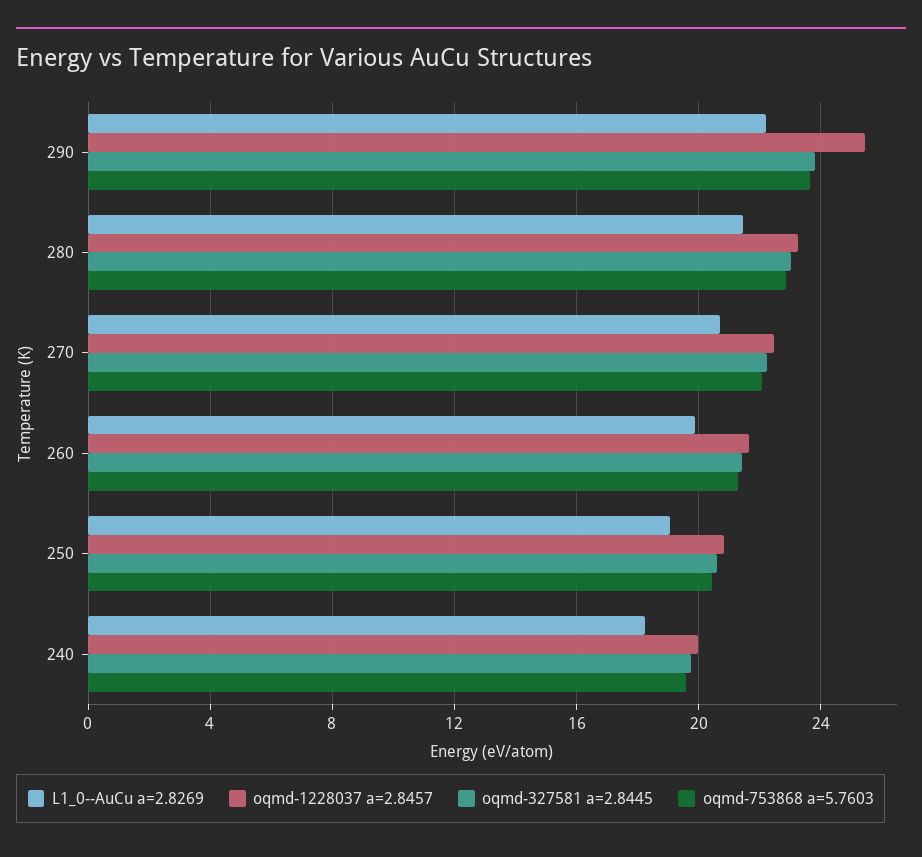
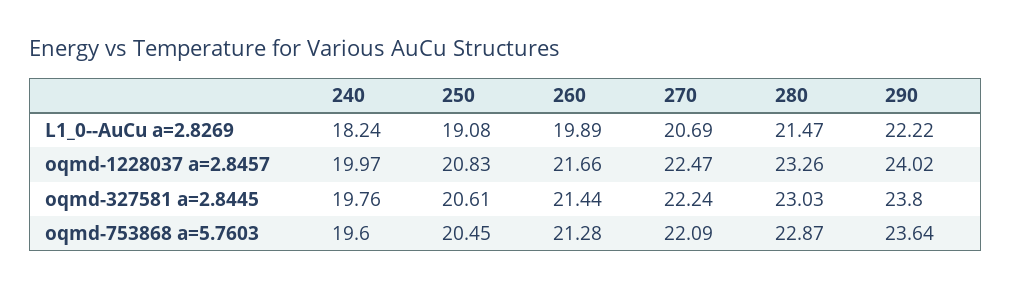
oqmd-1228037 a=2.8457, 290: 25.5 -> 24.02

